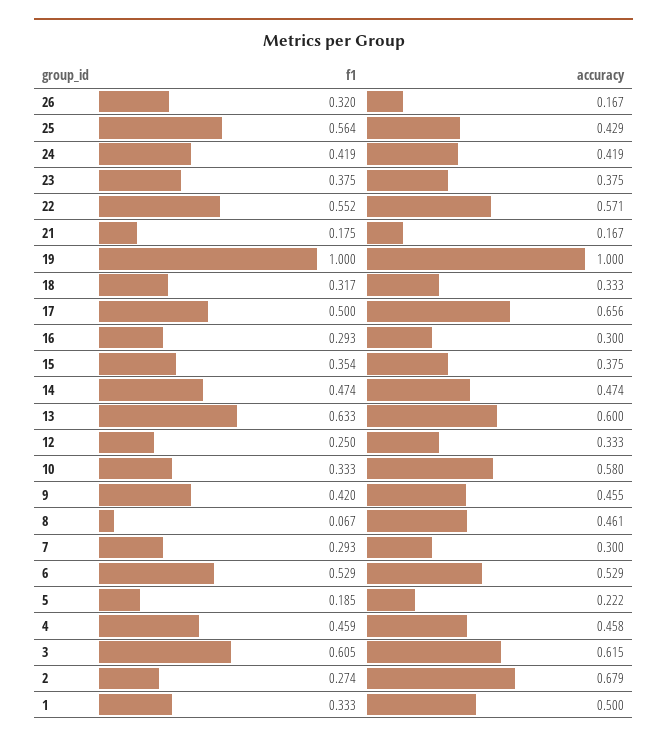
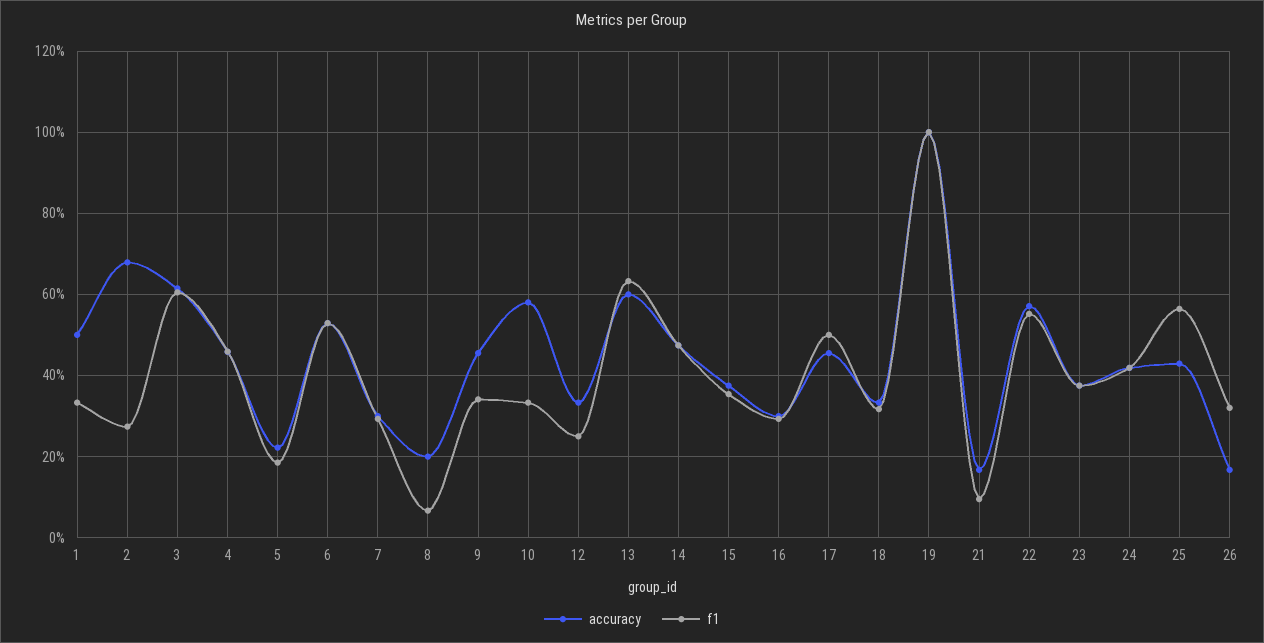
f1, 21: 0.175 -> 0.1
accuracy, 17: 0.656 -> 0.46
f1, 9: 0.42 -> 0.34
accuracy, 8: 0.461 -> 0.2

